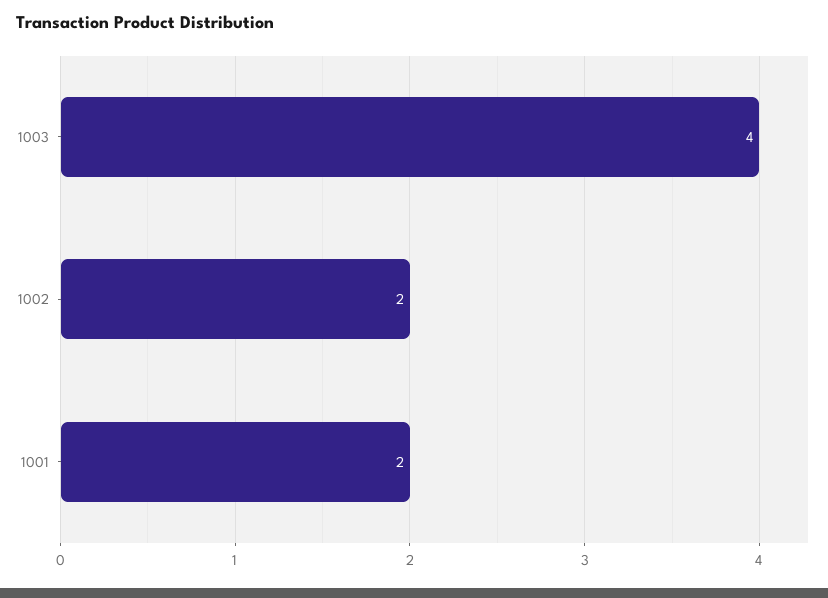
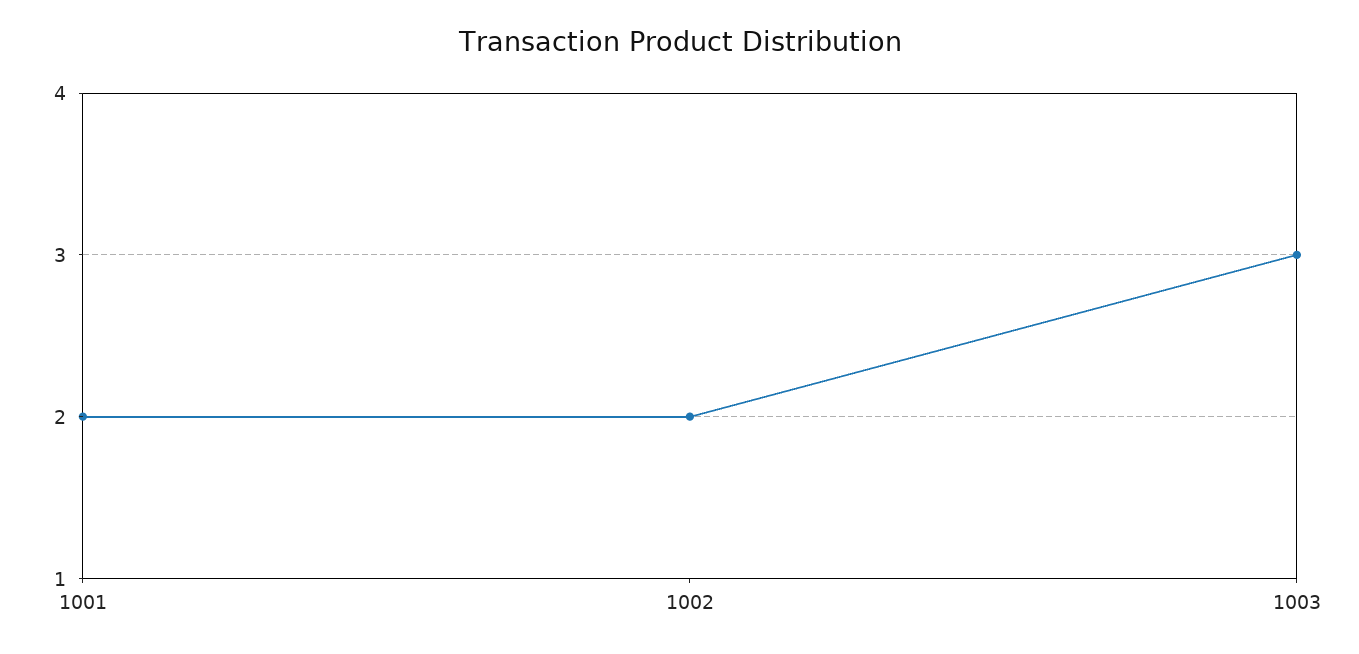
1003: 4 -> 3

